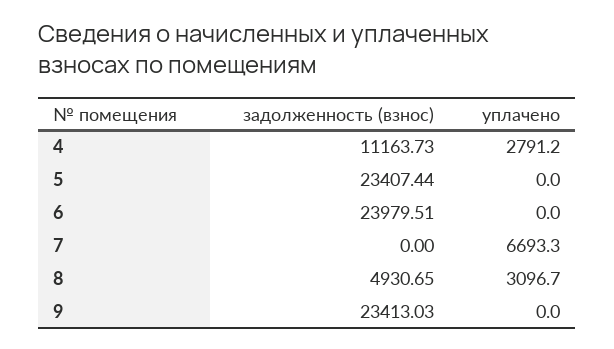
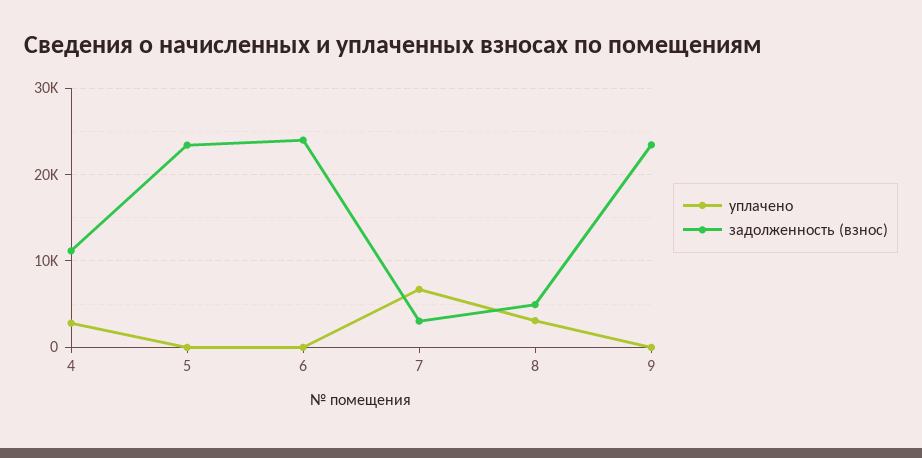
задолженность (взнос), 7: 0 -> 3000

